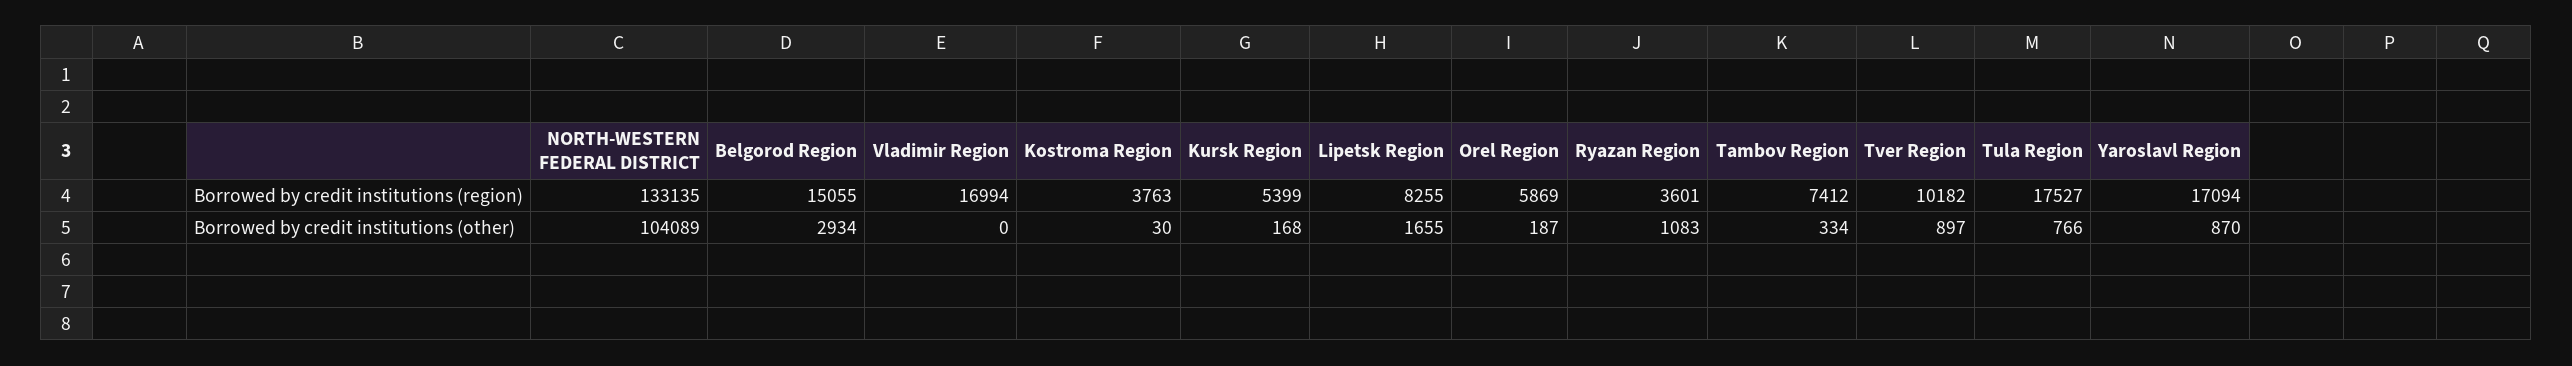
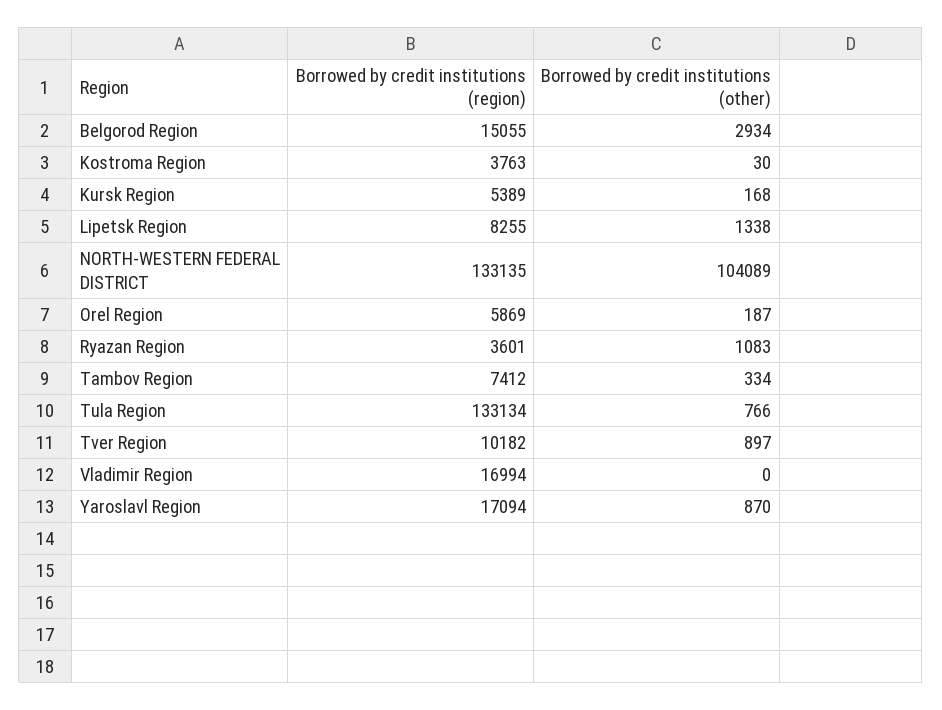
Kursk Region, Borrowed by credit institutions (region): 5399 -> 5389
Tula Region, Borrowed by credit institutions (region): 17527 -> 133134
Lipetsk Region, Borrowed by credit institutions (other): 1655 -> 1338

